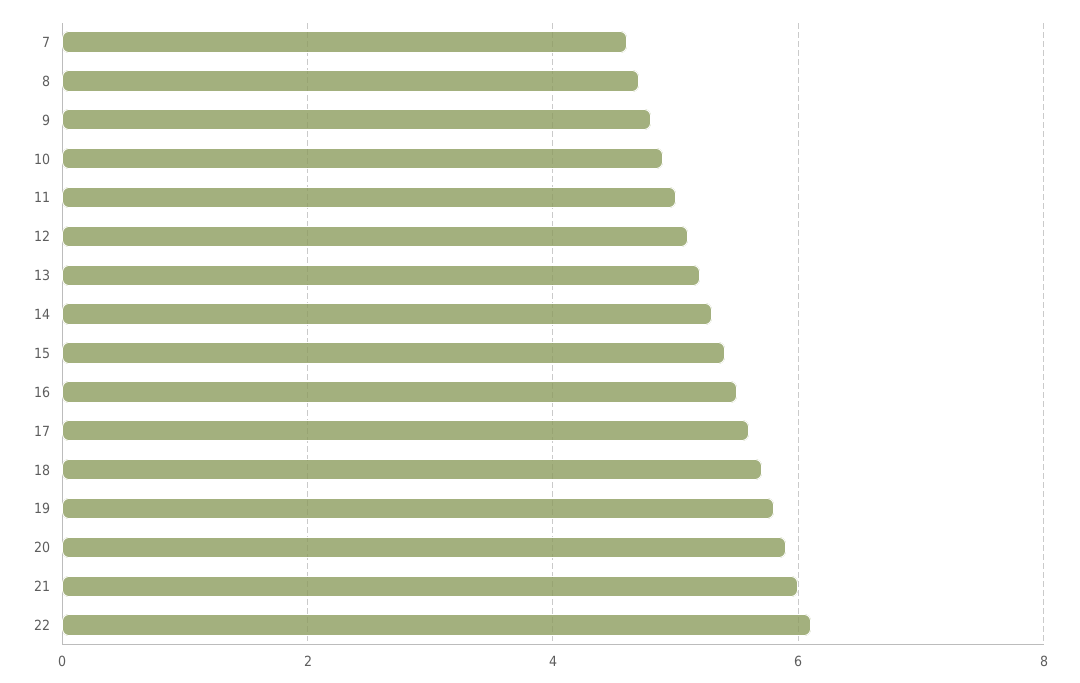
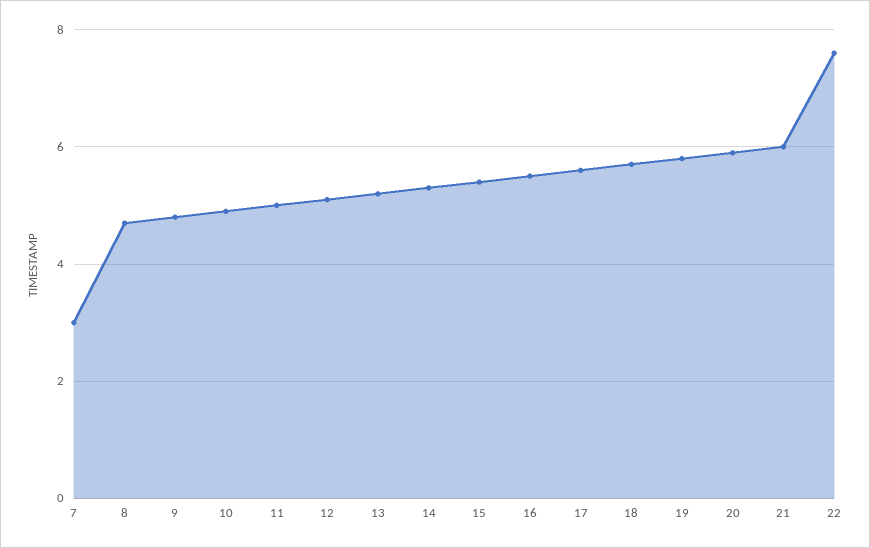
7: 4.5 -> 3
22: 6 -> 7.5

